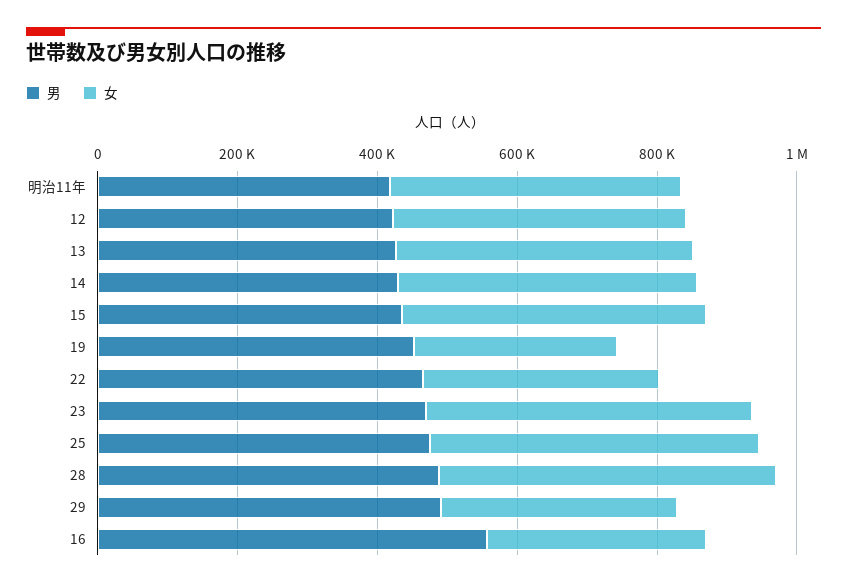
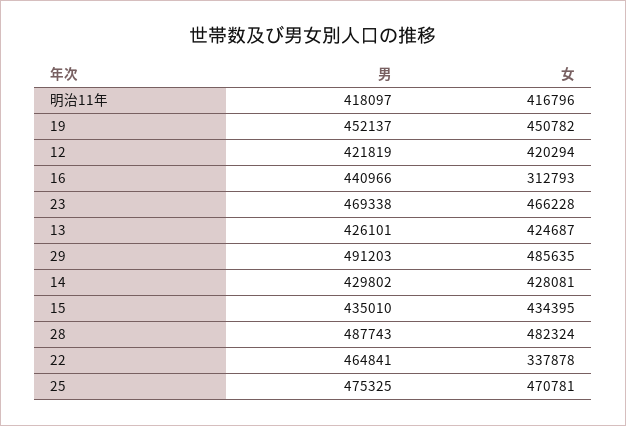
女, 19: 300000 -> 450782
女, 29: 350000 -> 485635
男, 16: 550000 -> 440966

